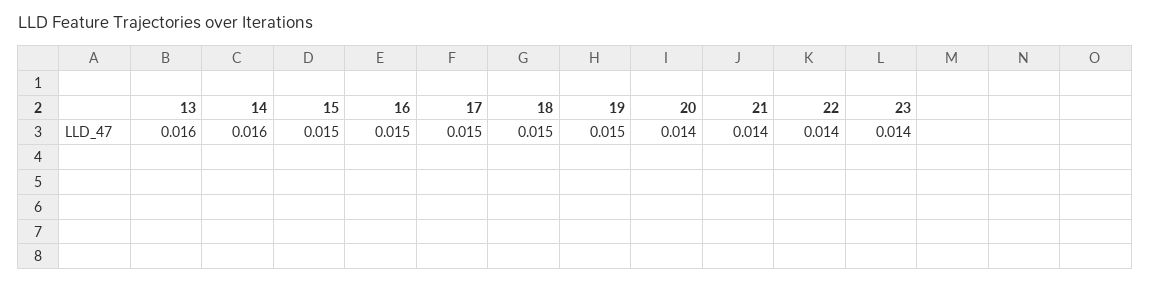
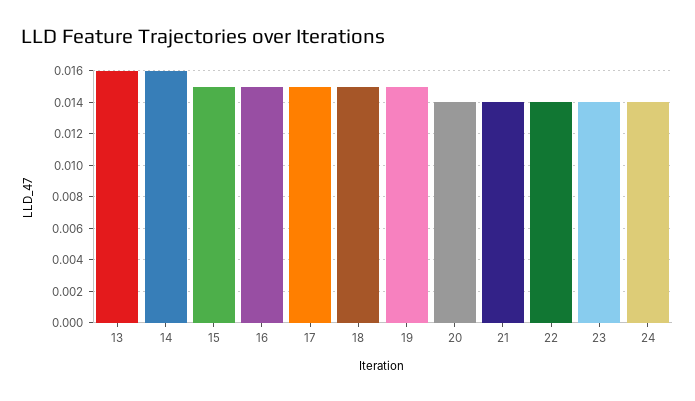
24: none -> 0.014

